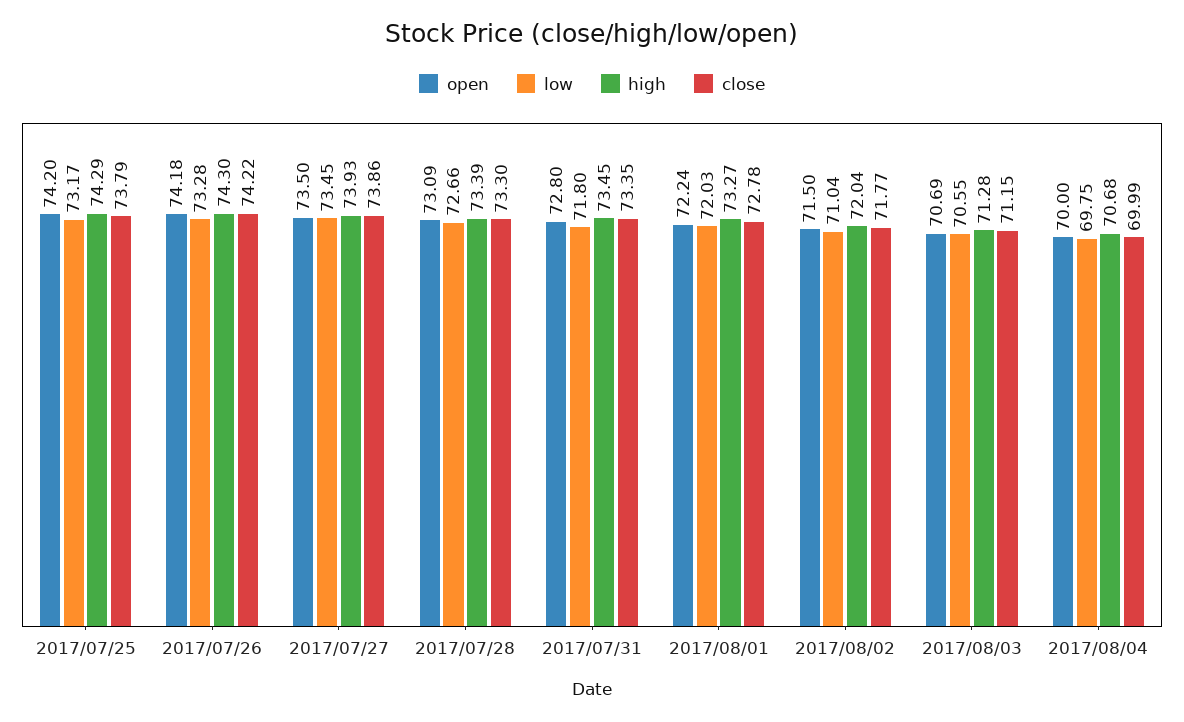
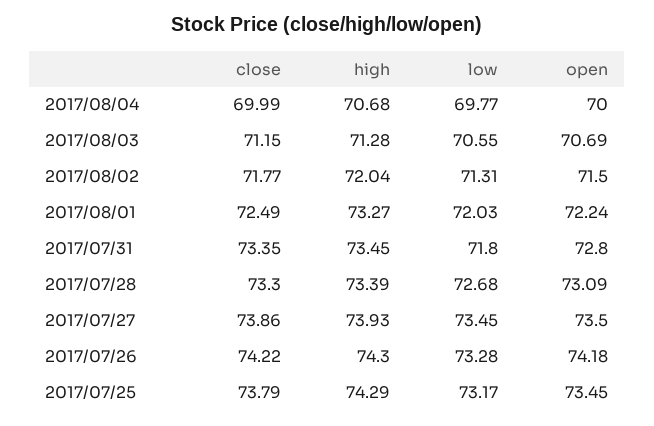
open, 2017/07/25: 74.2 -> 73.45
low, 2017/07/28: 72.66 -> 72.68
close, 2017/08/01: 72.78 -> 72.49
low, 2017/08/02: 71.04 -> 71.31
low, 2017/08/04: 69.75 -> 69.77

